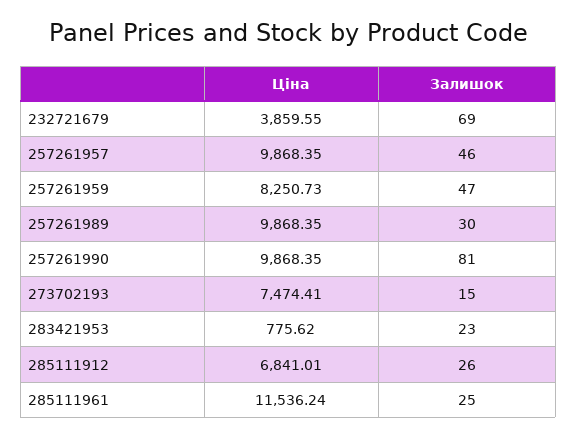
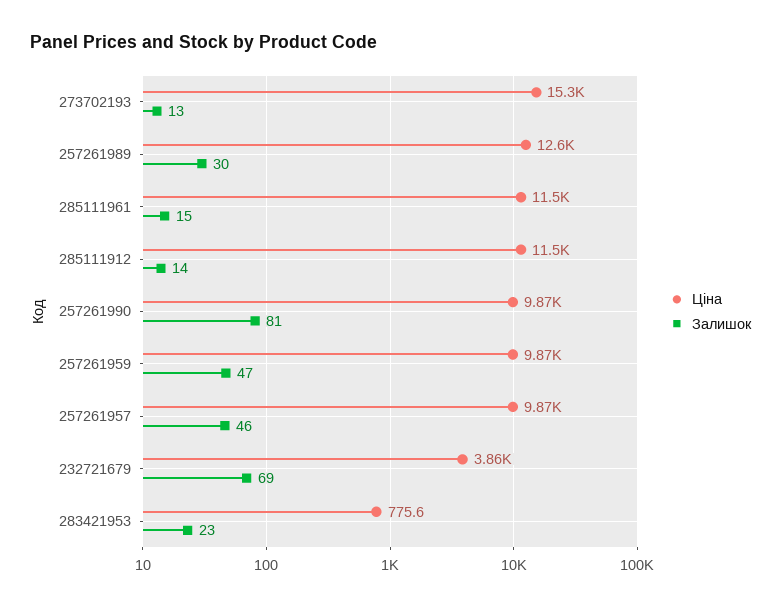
Ціна, 257261959: 8250.73 -> 9870
Ціна, 257261989: 9868.35 -> 12600
Ціна, 273702193: 7474.41 -> 15300
Залишок, 273702193: 15 -> 13
Ціна, 285111912: 6841.01 -> 11500
Залишок, 285111912: 26 -> 14
Залишок, 285111961: 25 -> 15

